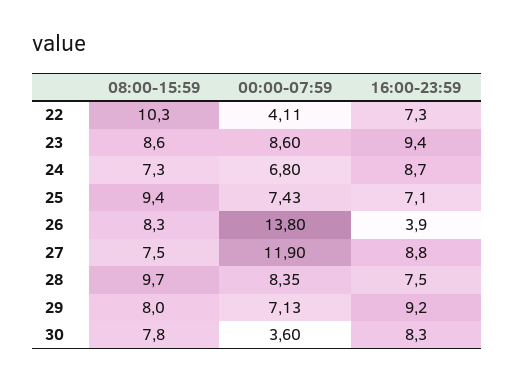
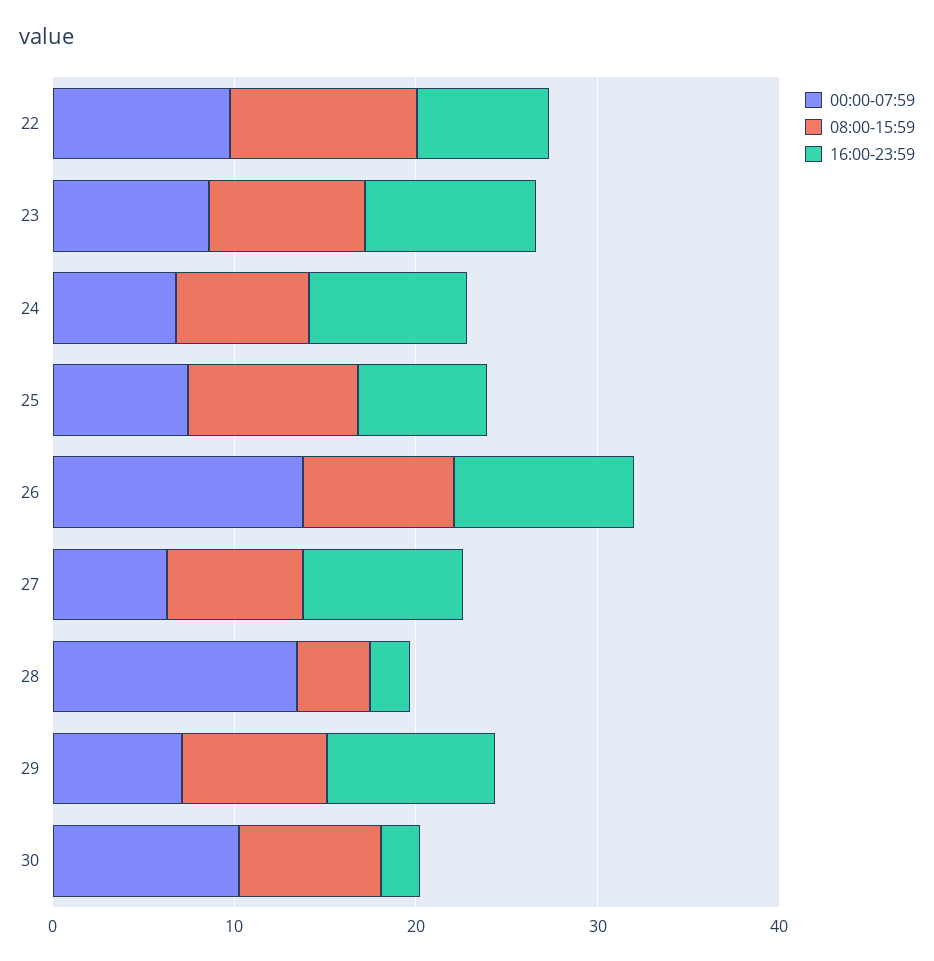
00:00-07:59, 22: 4.11 -> 10
16:00-23:59, 26: 3.9 -> 10
00:00-07:59, 27: 11.9 -> 6
08:00-15:59, 28: 9.7 -> 4
00:00-07:59, 28: 8.35 -> 14
16:00-23:59, 28: 7.5 -> 2
00:00-07:59, 30: 3.6 -> 10
16:00-23:59, 30: 8.3 -> 2

